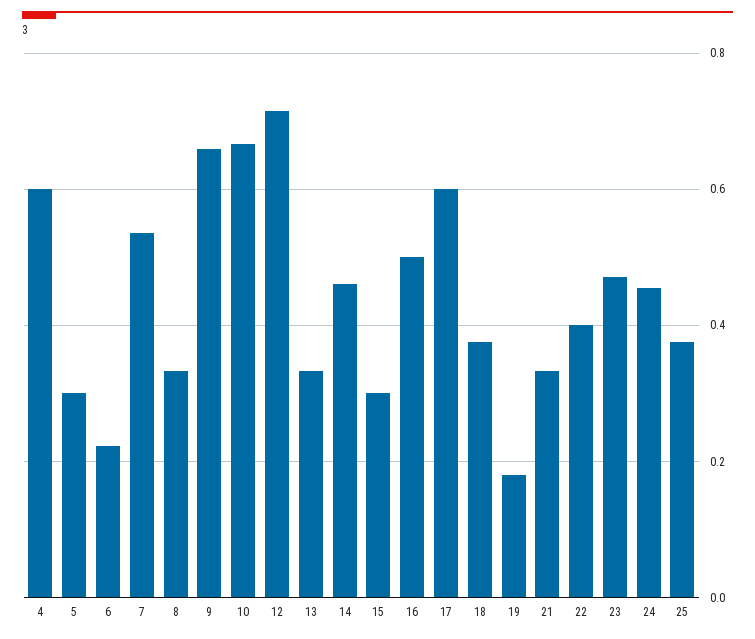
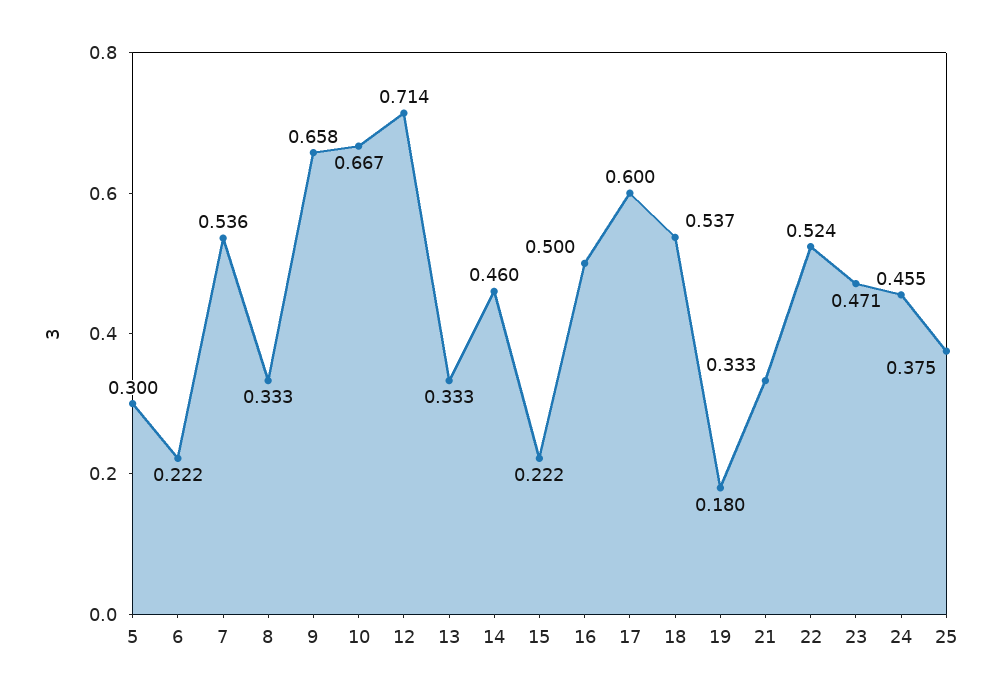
4: 0.6 -> none
15: 0.3 -> 0.222
18: 0.38 -> 0.537
22: 0.4 -> 0.524

